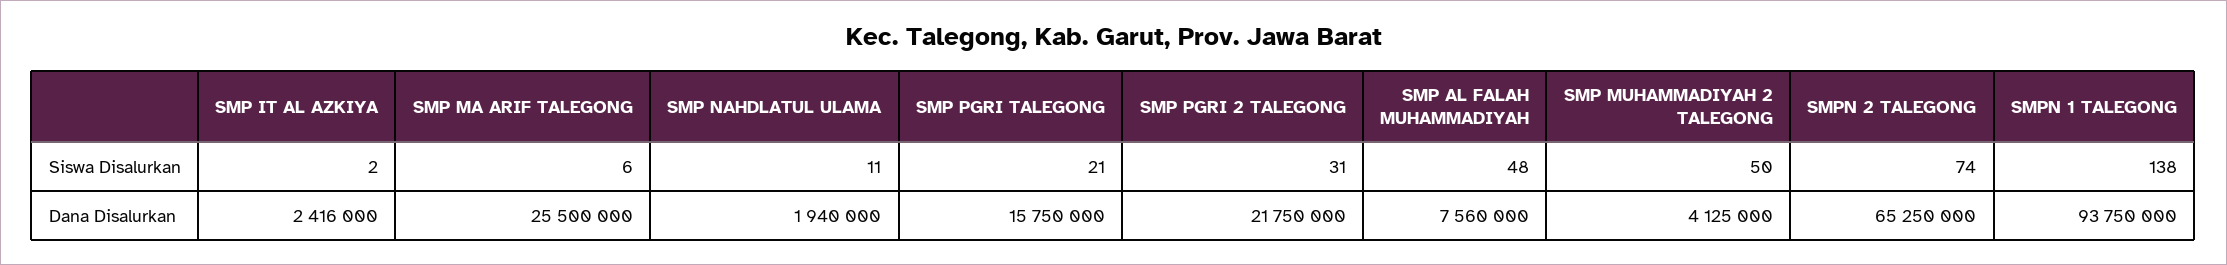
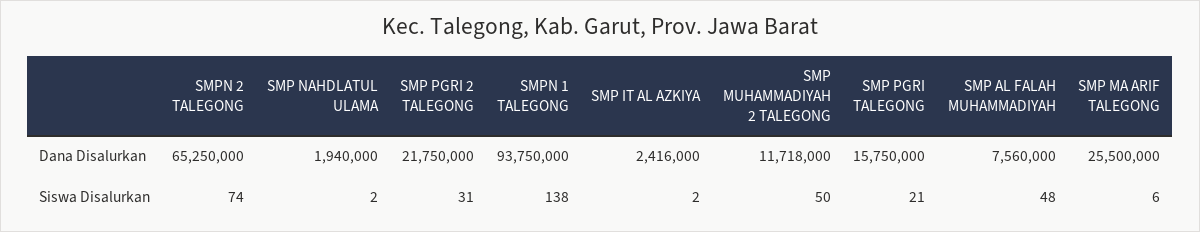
SMP NAHDLATUL ULAMA, Siswa Disalurkan: 11 -> 2
SMP MUHAMMADIYAH 2 TALEGONG, Dana Disalurkan: 4125000 -> 11718000

